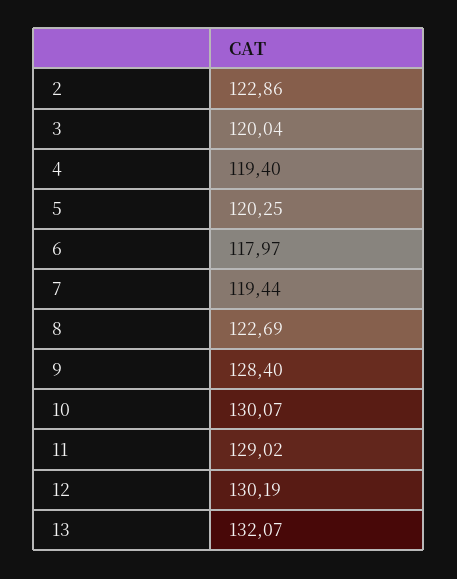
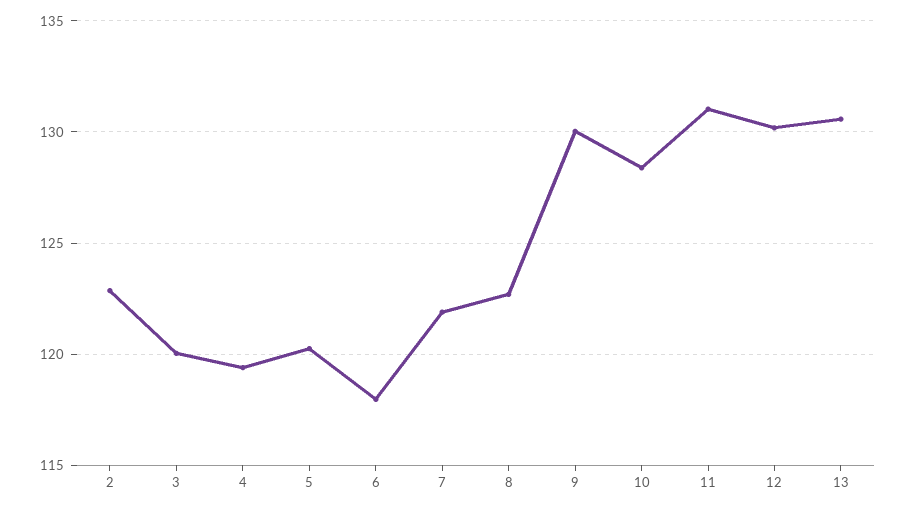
7: 119.44 -> 122
9: 128.4 -> 130
10: 130.07 -> 128.5
11: 129.02 -> 131
13: 132.07 -> 130.5

